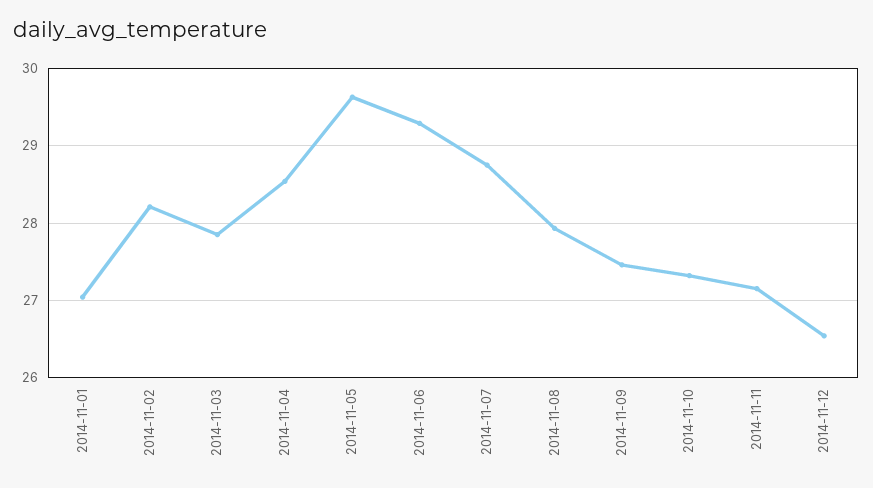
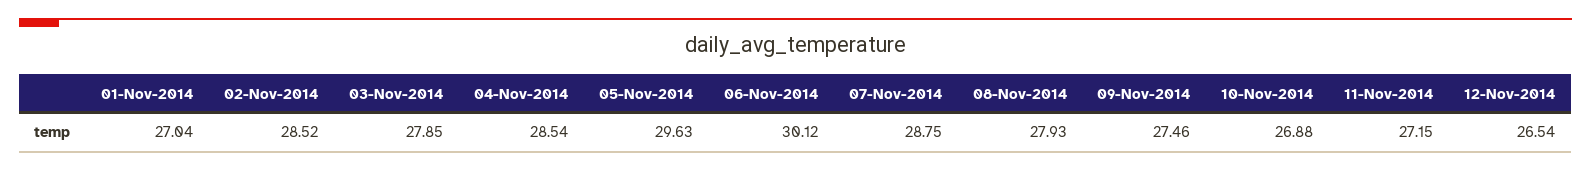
2014-11-02: 28.2 -> 28.52
2014-11-06: 29.3 -> 30.12
2014-11-10: 27.3 -> 26.88

